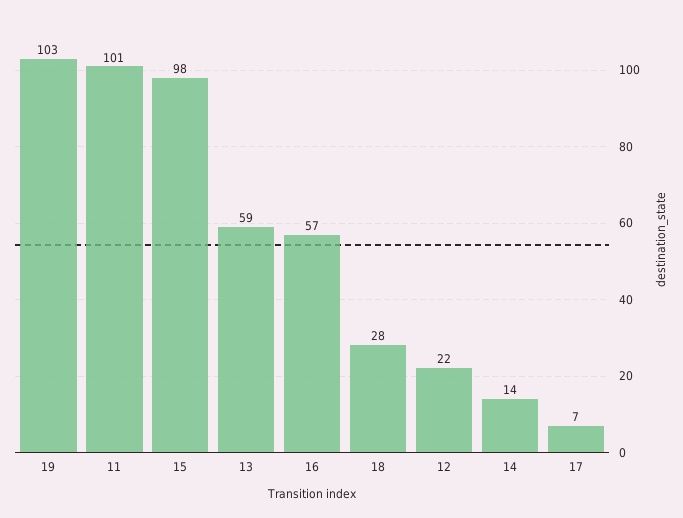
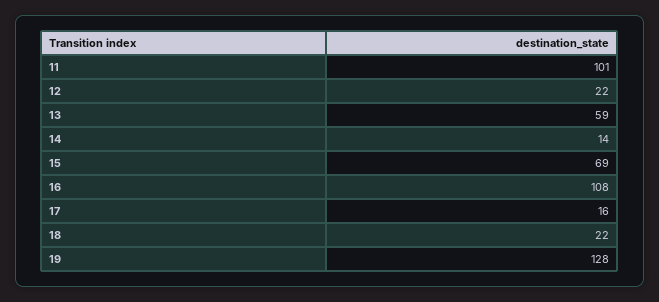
19: 103 -> 128
15: 98 -> 69
16: 57 -> 108
18: 28 -> 22
17: 7 -> 16

